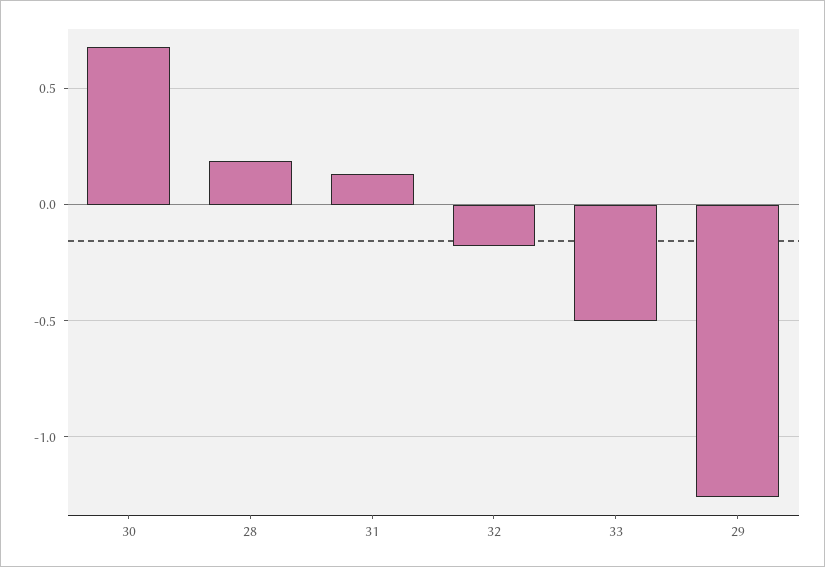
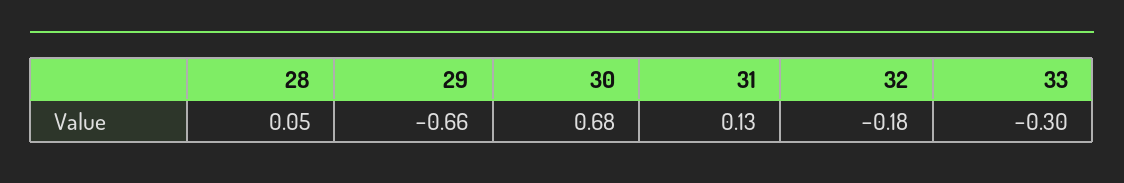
28: 0.2 -> 0.05
33: -0.5 -> -0.3
29: -1.25 -> -0.66

